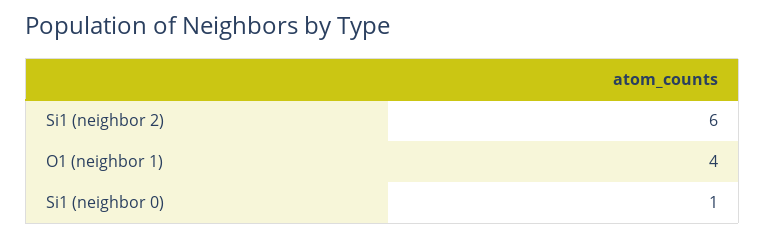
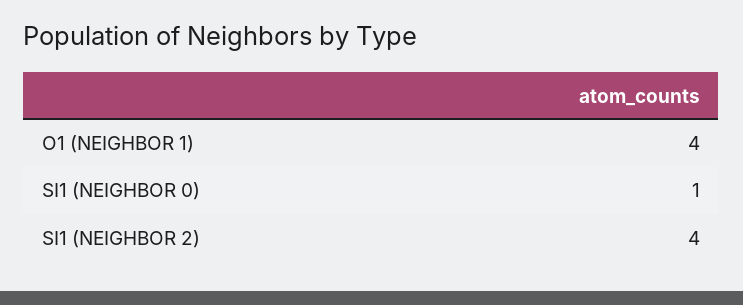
Si1 (neighbor 2): 6 -> 4

